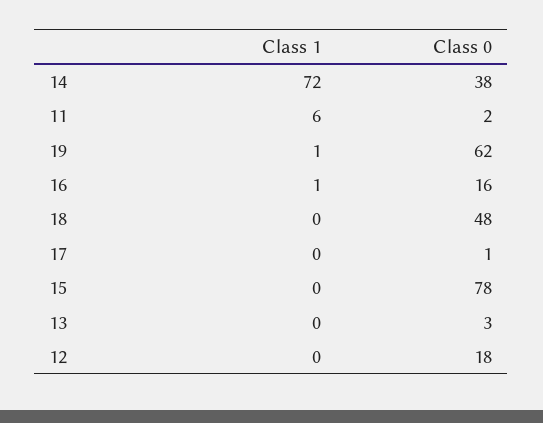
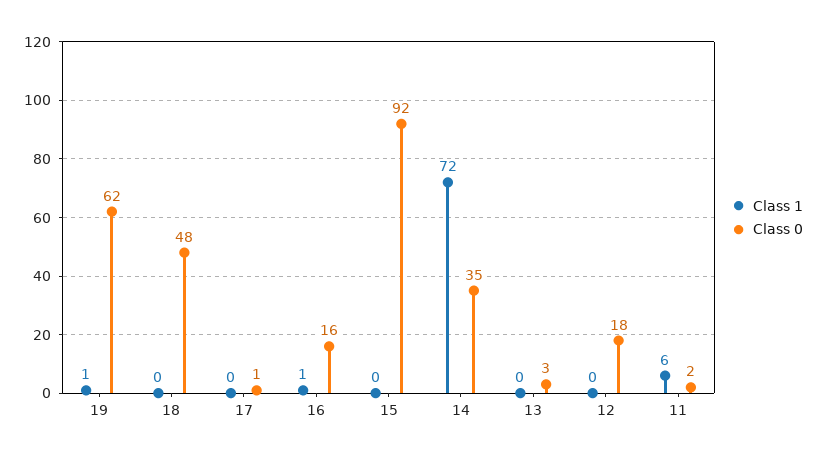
Class 0, 14: 38 -> 35
Class 0, 15: 78 -> 92

